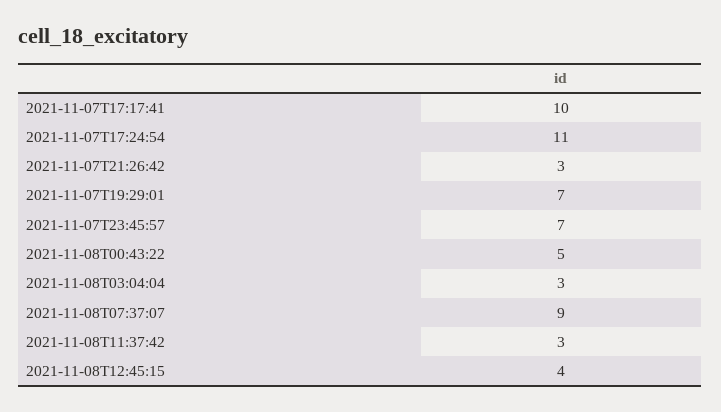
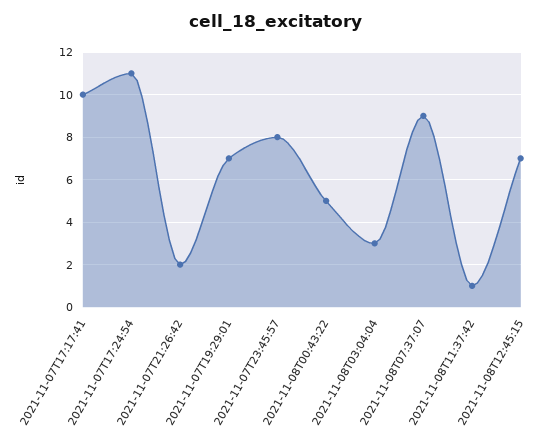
2021-11-07T21:26:42: 3 -> 2
2021-11-07T23:45:57: 7 -> 8
2021-11-08T11:37:42: 3 -> 1
2021-11-08T12:45:15: 4 -> 7

